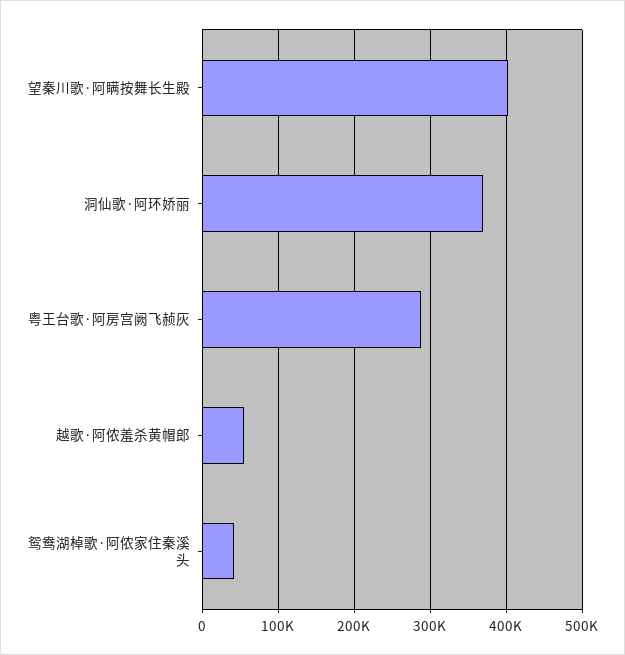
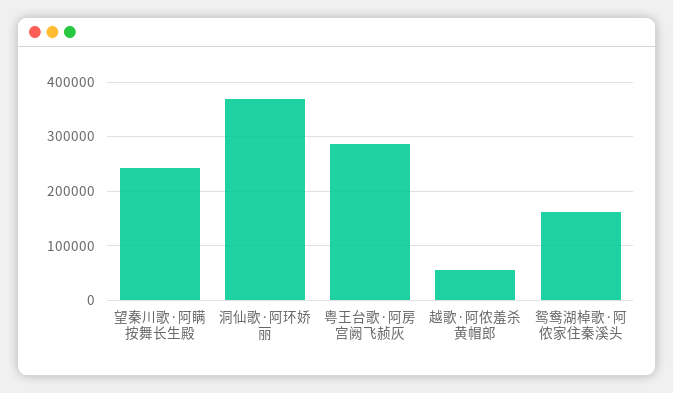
望秦川歌·阿瞒按舞长生殿: 400000 -> 240000
鸳鸯湖棹歌·阿侬家住秦溪头: 40000 -> 160000

